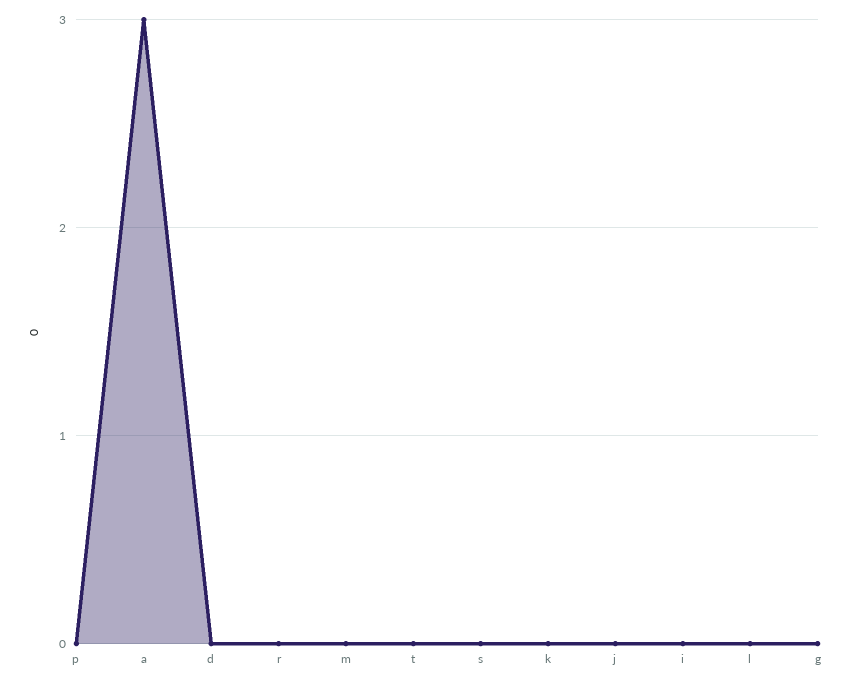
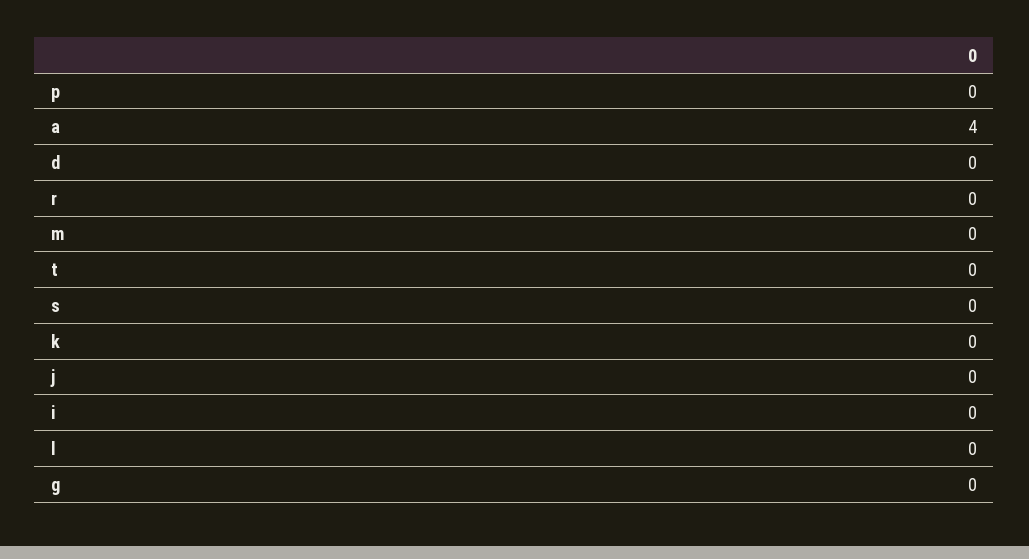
a: 3 -> 4

